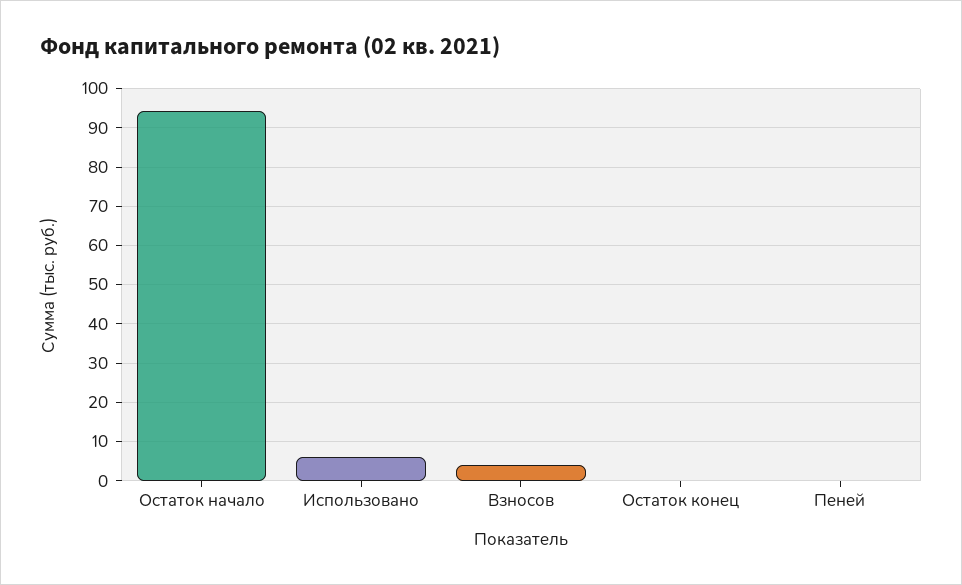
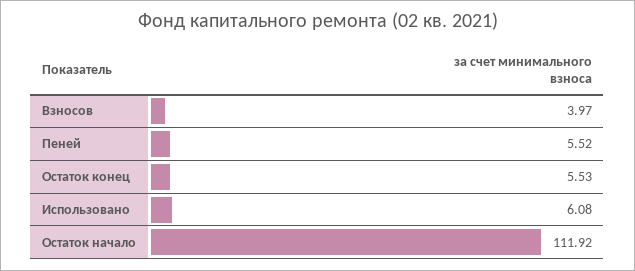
Остаток начало: 94 -> 111.92
Остаток конец: 0 -> 5.53
Пеней: 0 -> 5.52

